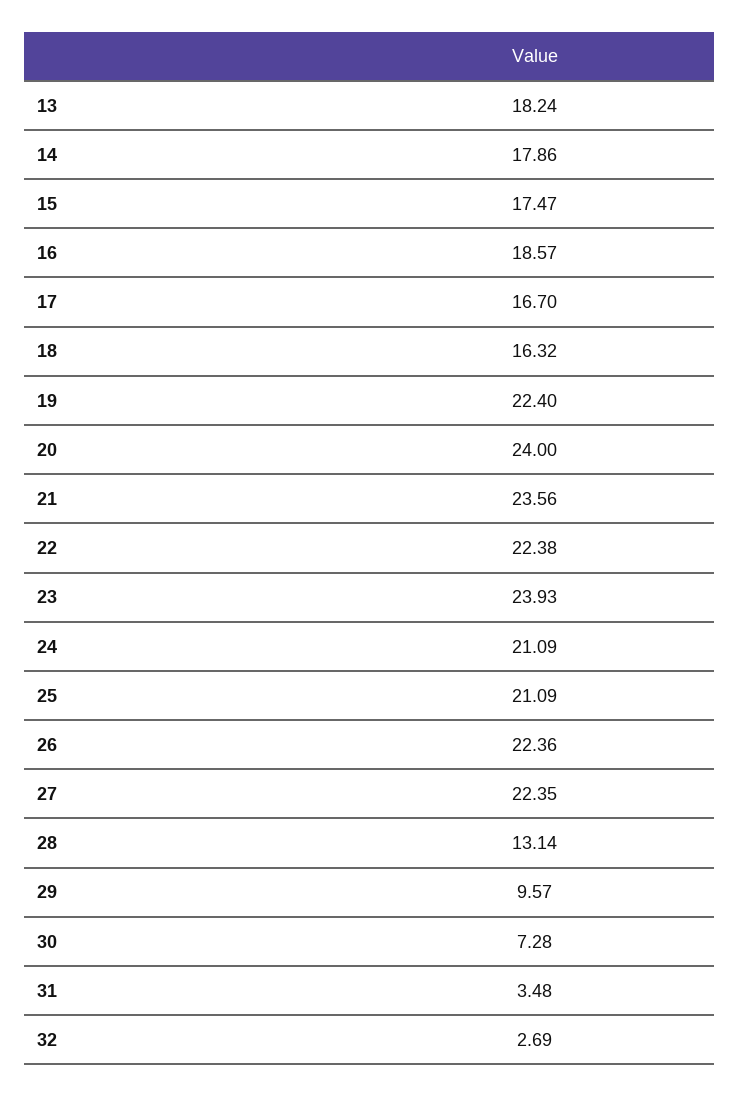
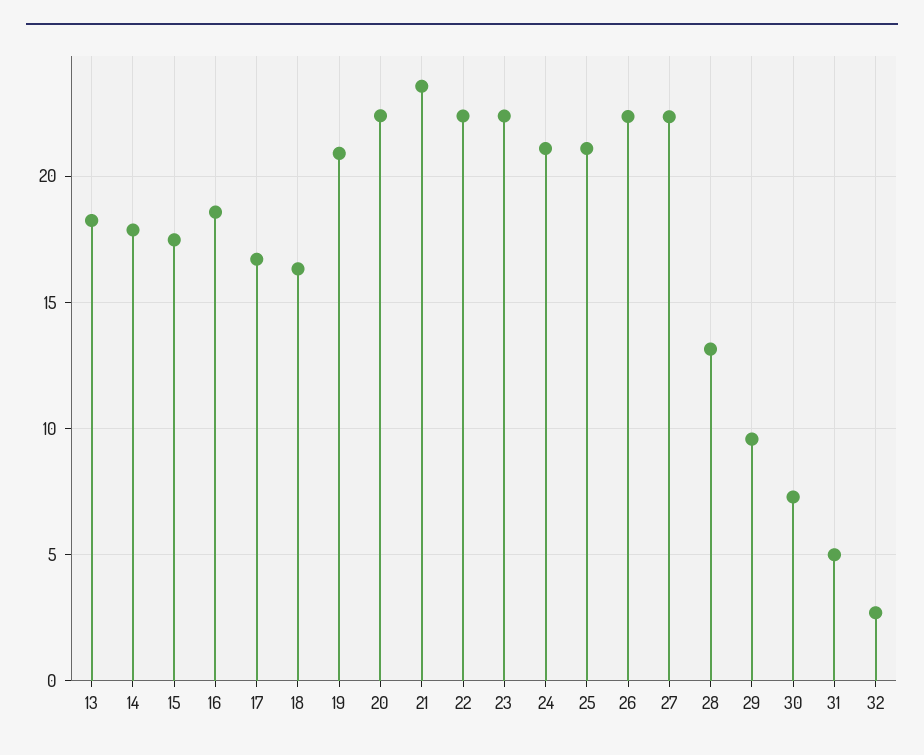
19: 22.4 -> 21
20: 24 -> 22.5
23: 23.93 -> 22.5
31: 3.48 -> 5

